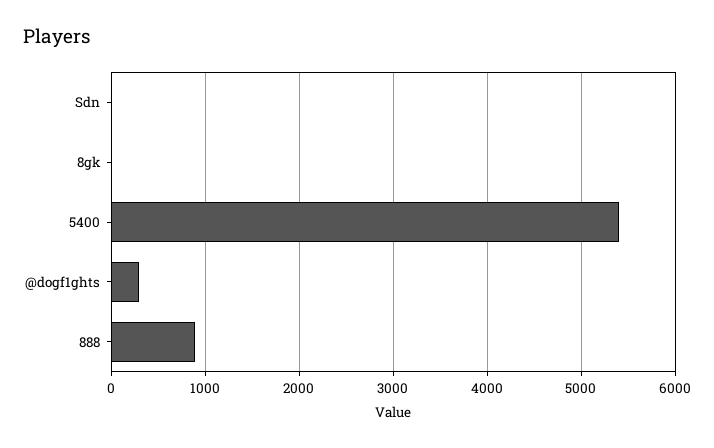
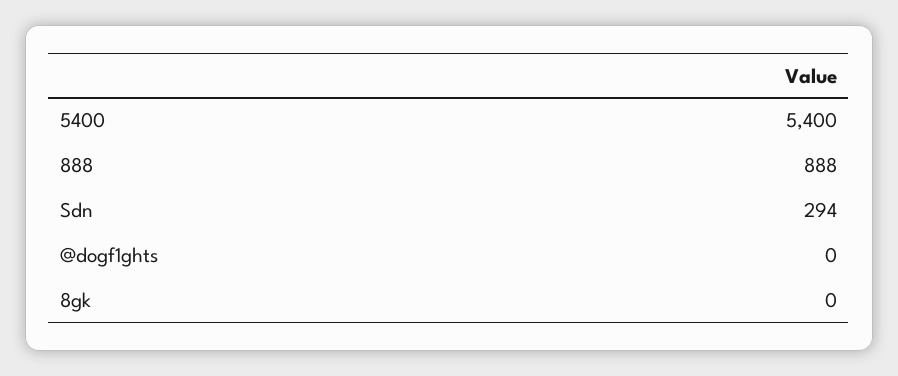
Sdn: 0 -> 294
@dogf1ghts: 300 -> 0

